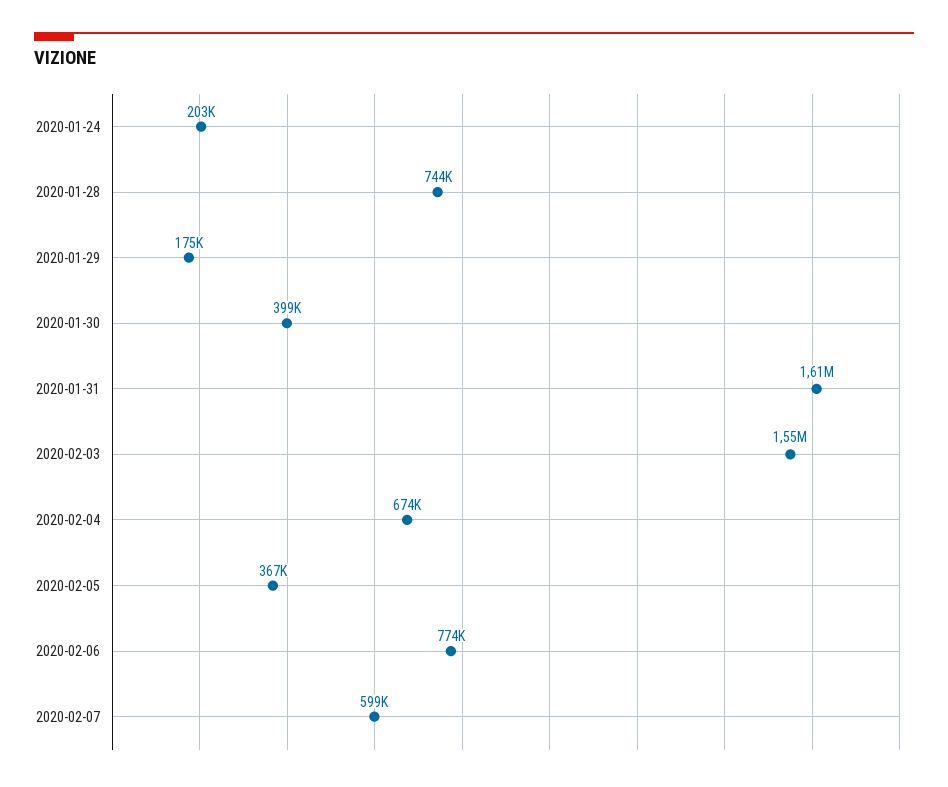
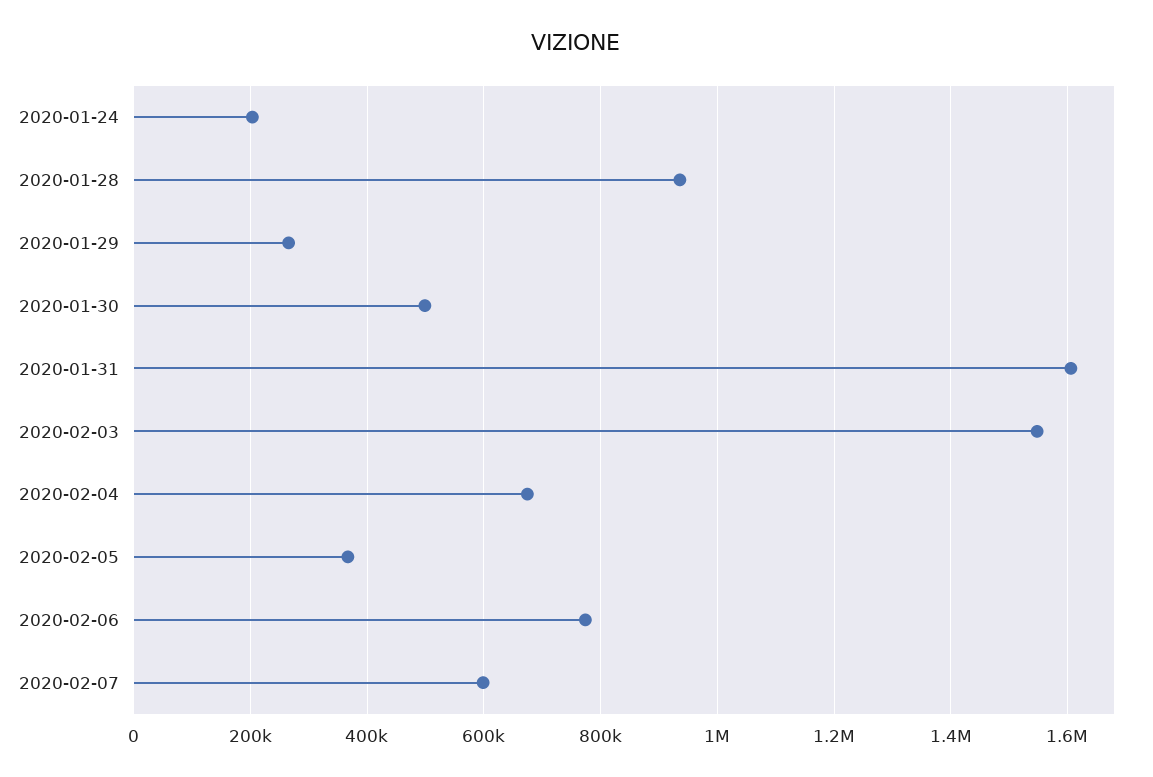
2020-01-28: 744000 -> 940000
2020-01-29: 175000 -> 260000
2020-01-30: 399000 -> 500000

